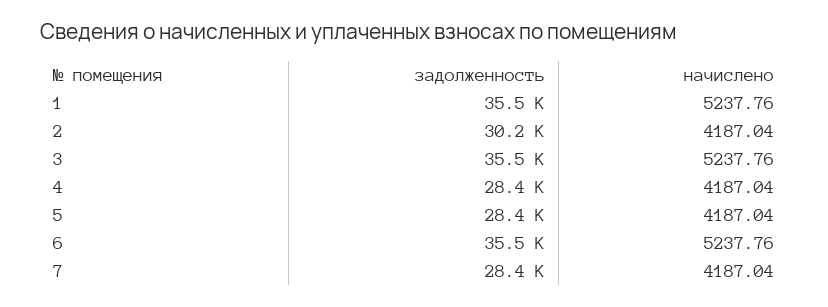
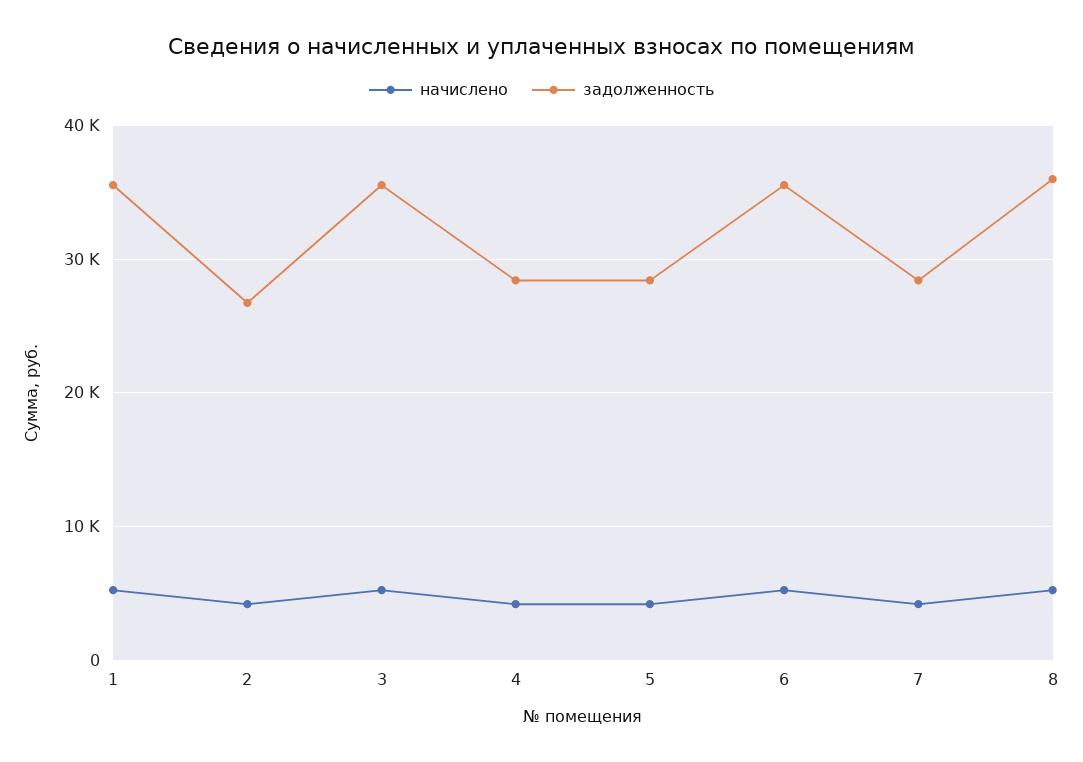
задолженность, 2: 30200 -> 27000
начислено, 8: none -> 5000
задолженность, 8: none -> 36000

